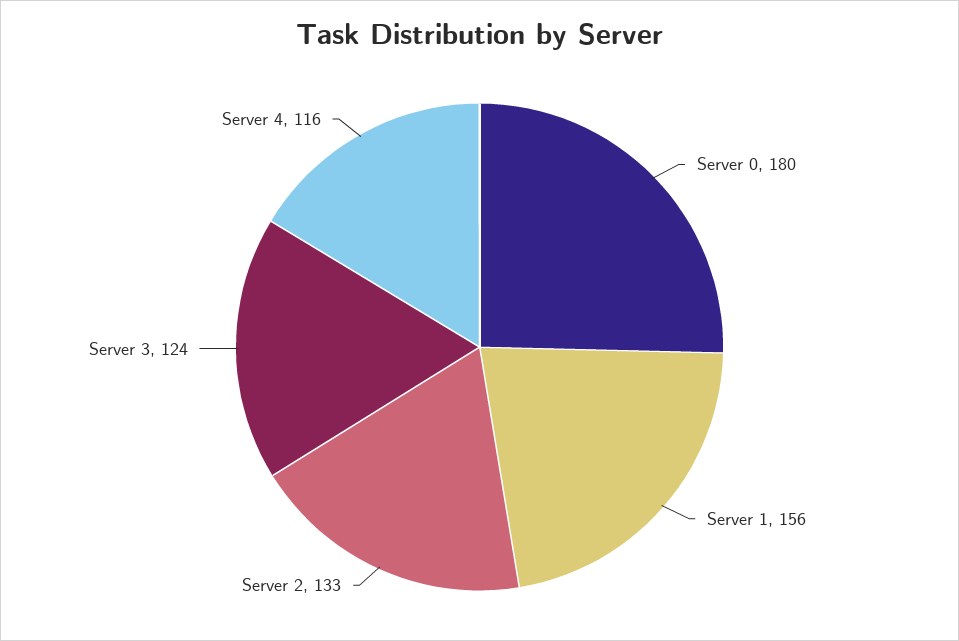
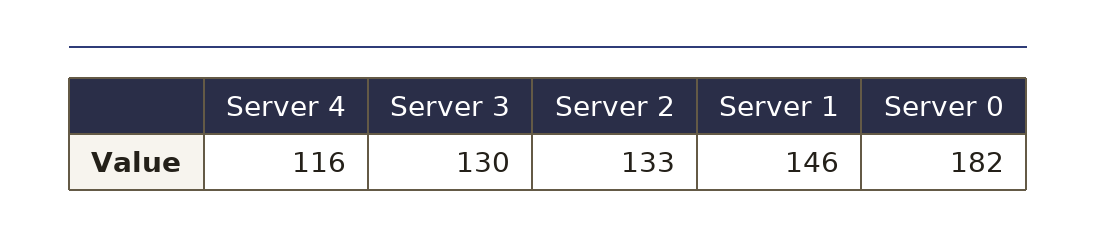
Server 0: 180 -> 182
Server 1: 156 -> 146
Server 3: 124 -> 130

